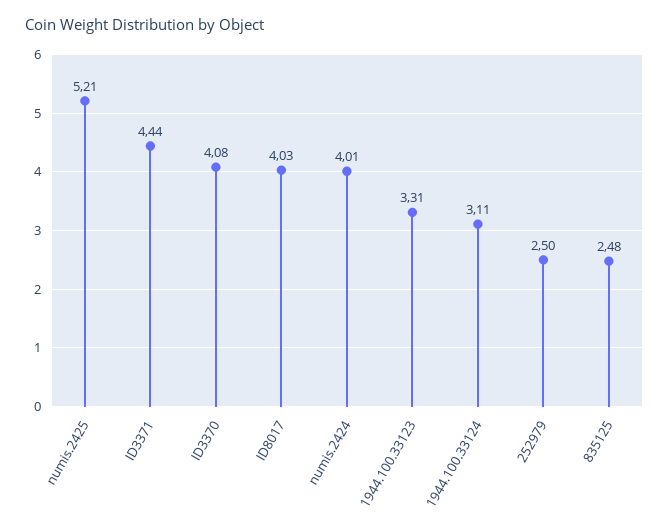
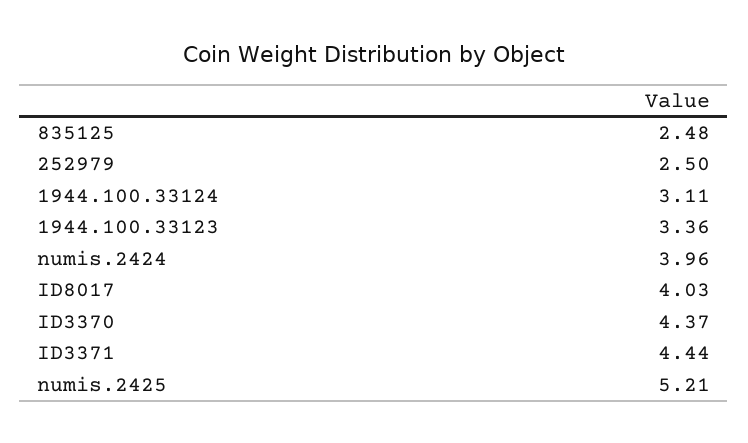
ID3370: 4.08 -> 4.37
numis.2424: 4.01 -> 3.96
1944.100.33123: 3.31 -> 3.36

